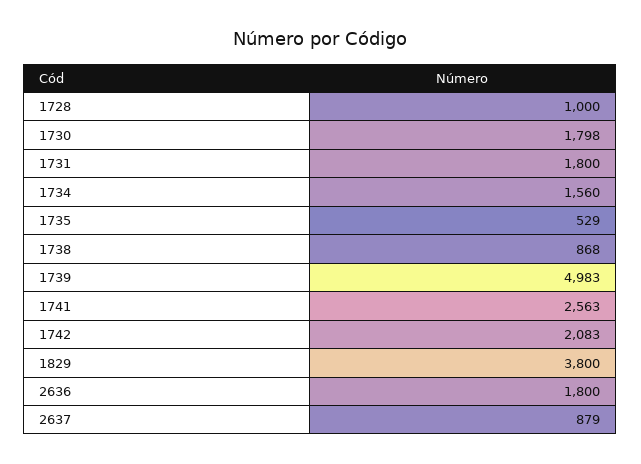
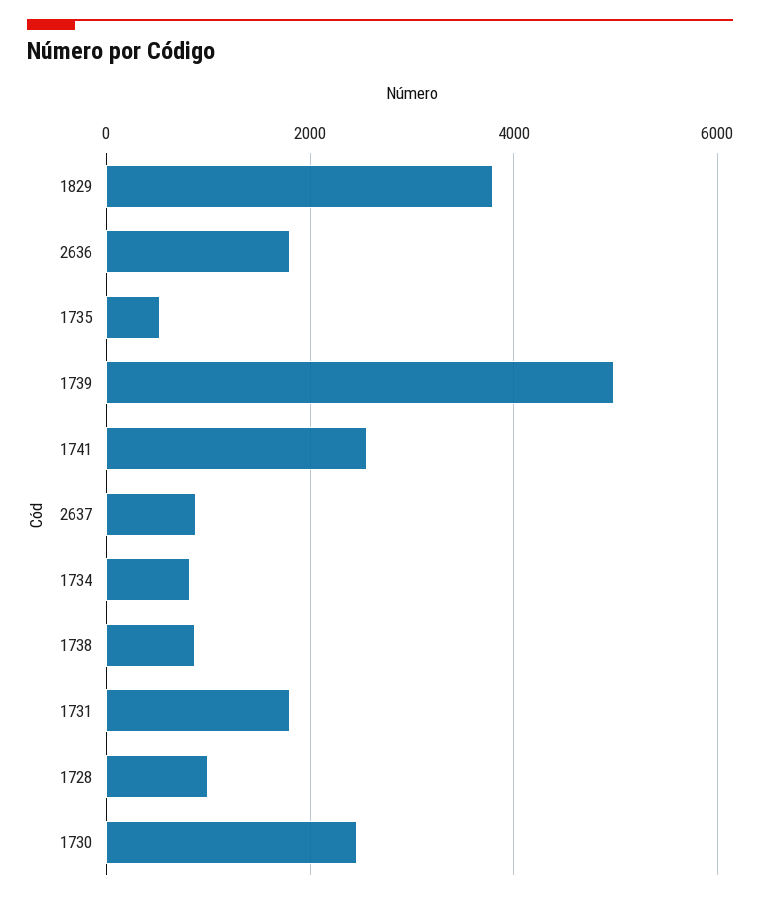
1730: 1798 -> 2400
1734: 1560 -> 800
1742: 2083 -> none

